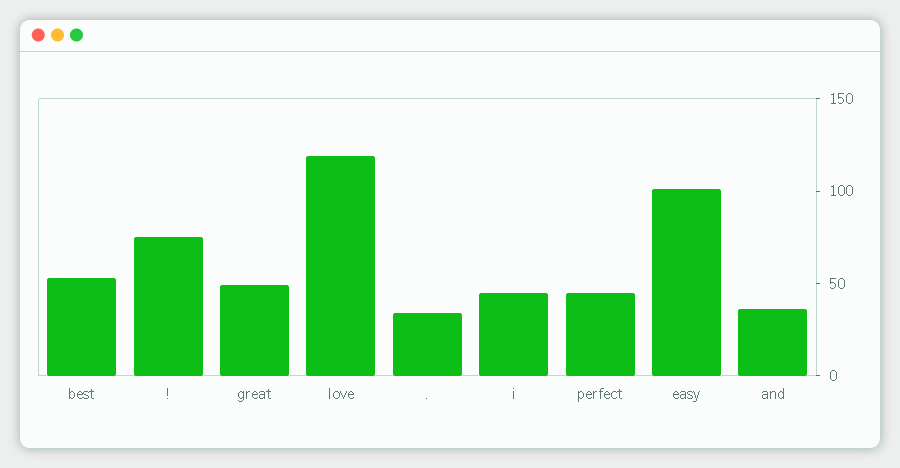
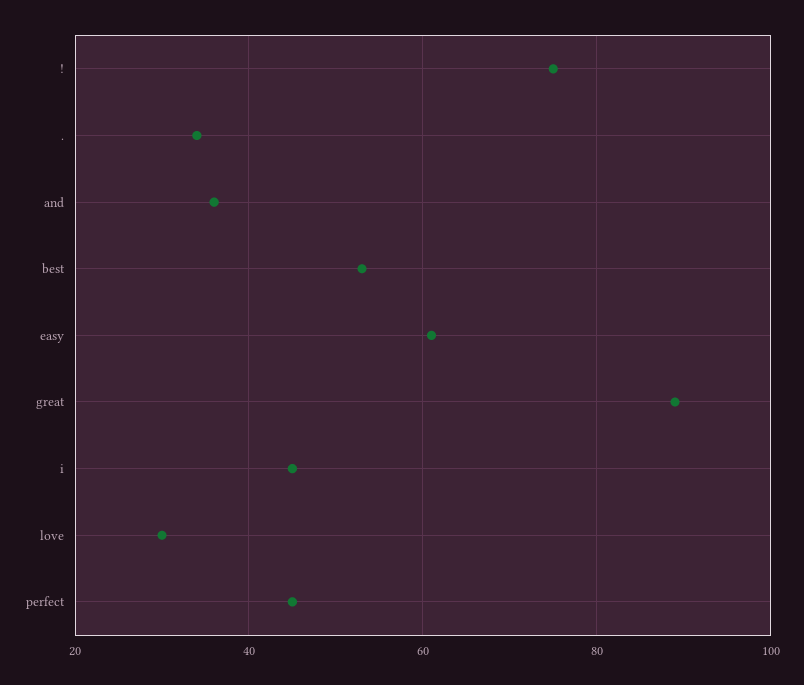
great: 50 -> 90
love: 120 -> 30
easy: 100 -> 60

